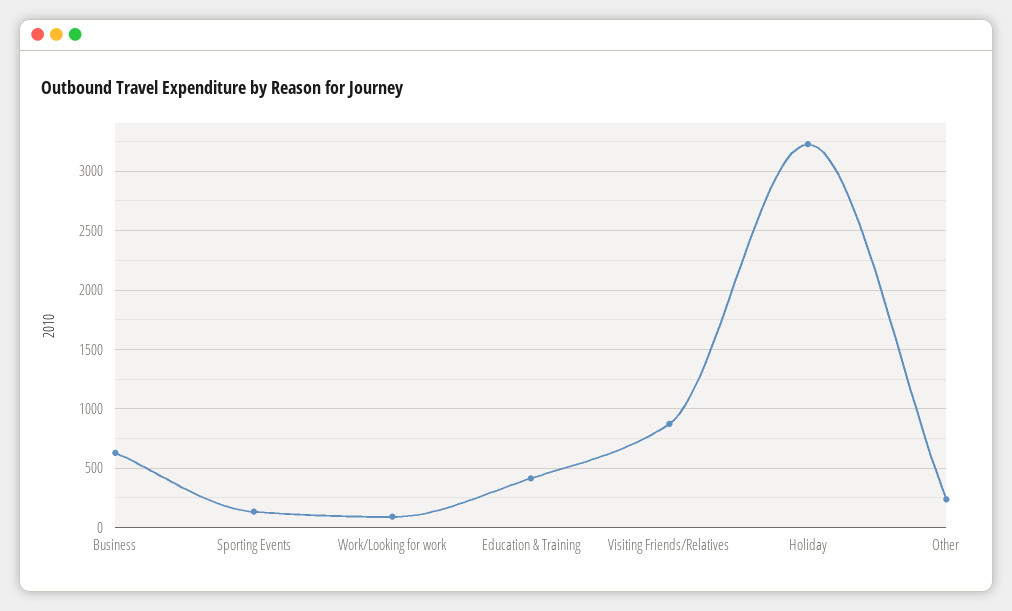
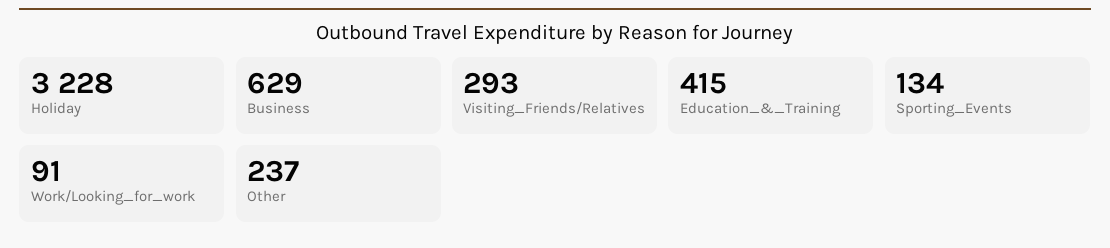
Visiting Friends/Relatives: 900 -> 293

